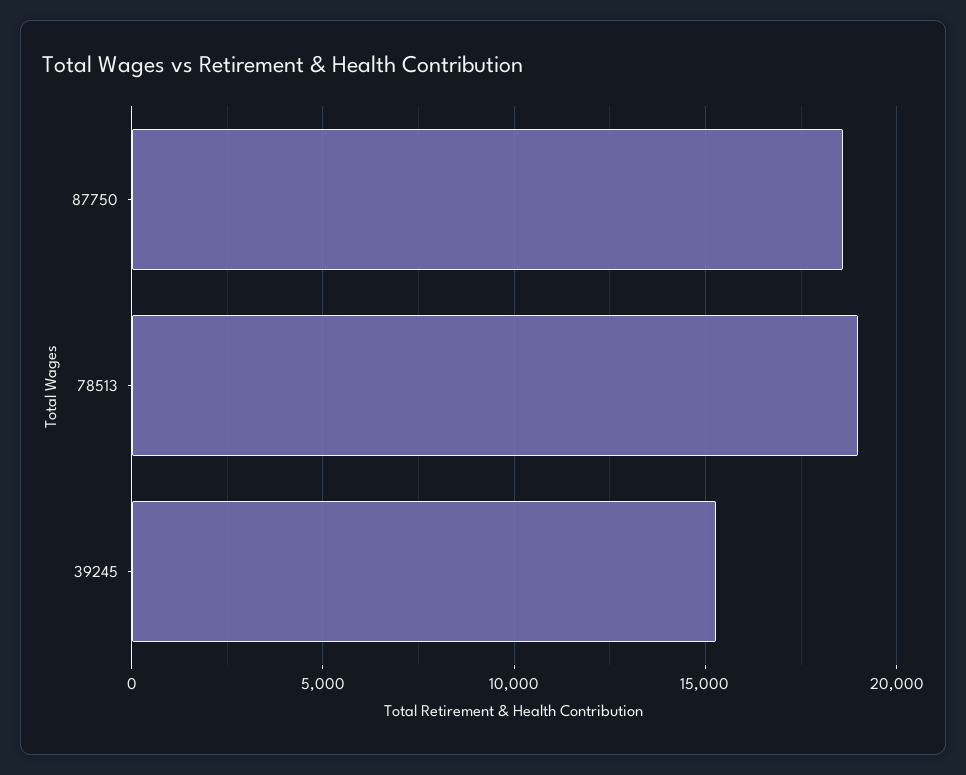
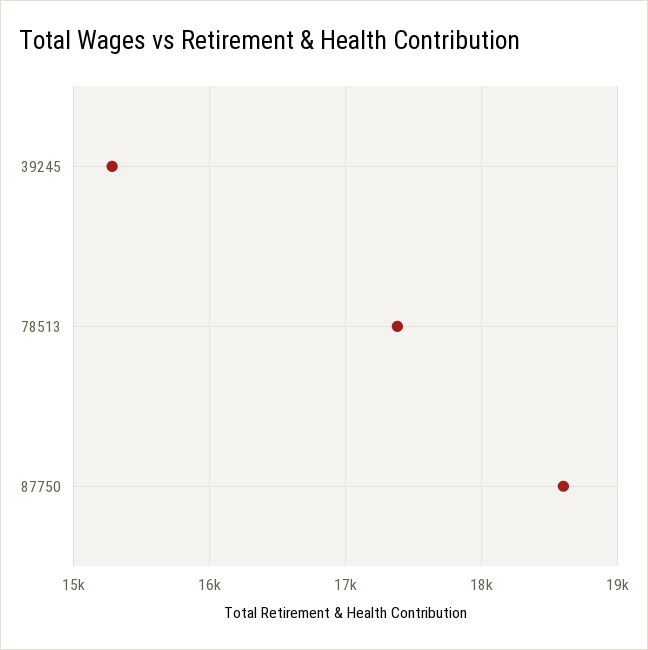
78513: 19000 -> 17400

